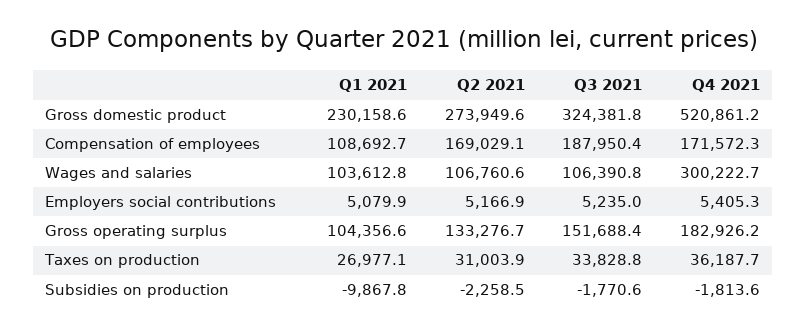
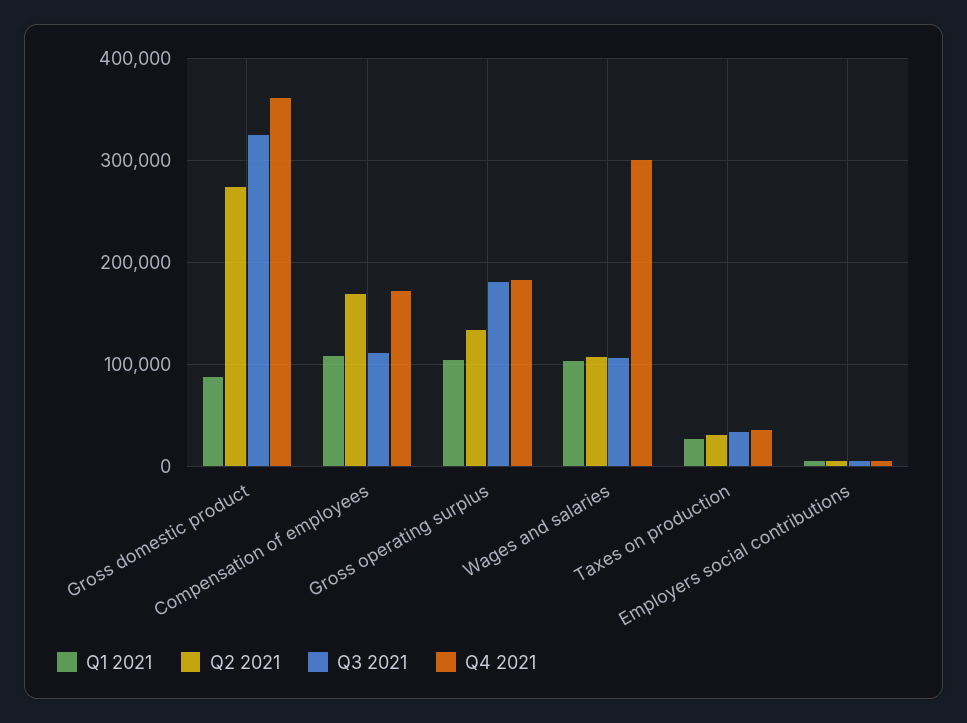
Q1 2021, Gross domestic product: 230158.6 -> 90000
Q4 2021, Gross domestic product: 520861.2 -> 360000
Q3 2021, Compensation of employees: 187950.4 -> 110000
Q3 2021, Gross operating surplus: 151688.4 -> 180000
Q1 2021, Subsidies on production: -9867.8 -> none
Q2 2021, Subsidies on production: -2258.5 -> none
Q3 2021, Subsidies on production: -1770.6 -> none
Q4 2021, Subsidies on production: -1813.6 -> none

